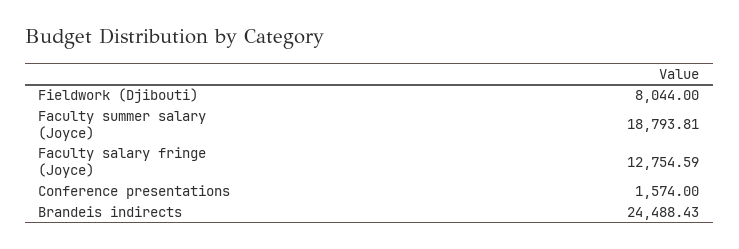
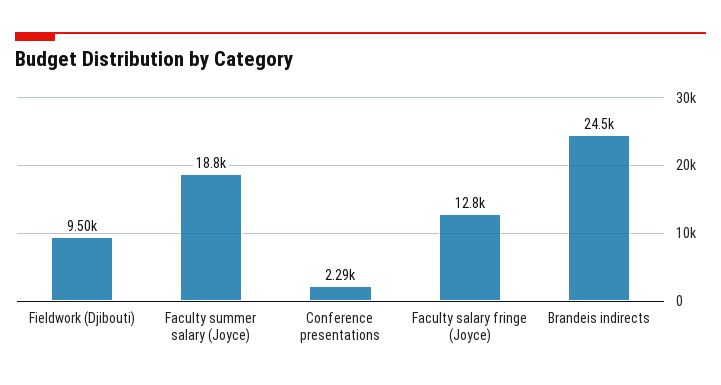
Fieldwork (Djibouti): 8044 -> 9500
Conference presentations: 1574 -> 2290

